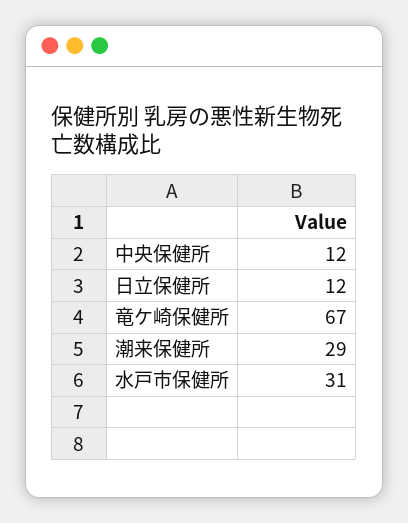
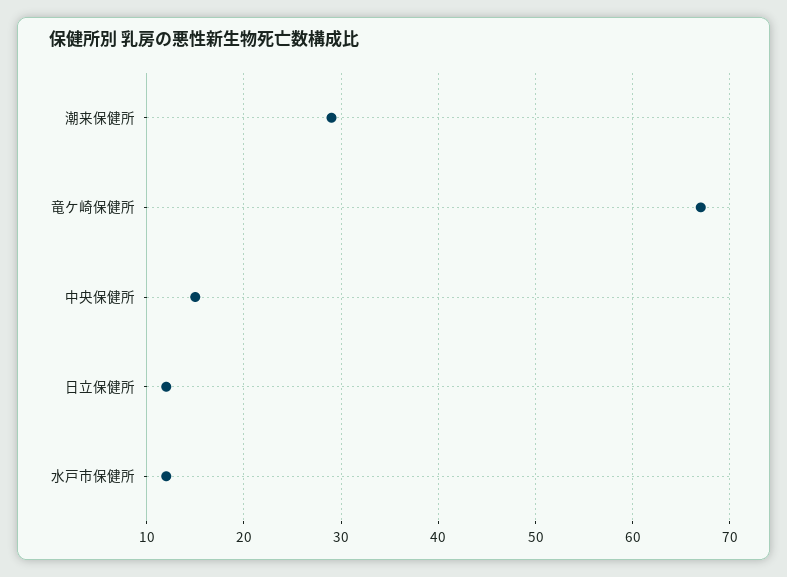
中央保健所: 12 -> 15
水戸市保健所: 31 -> 12

